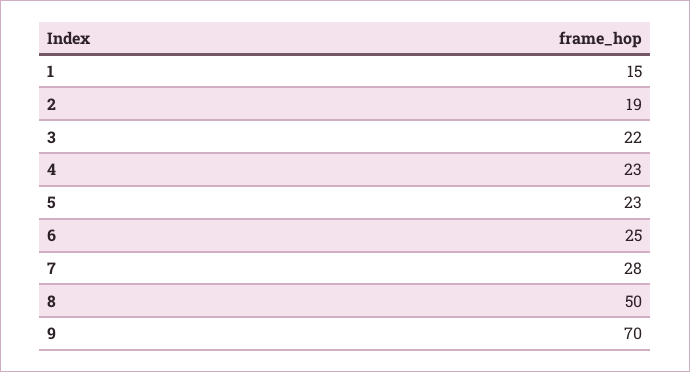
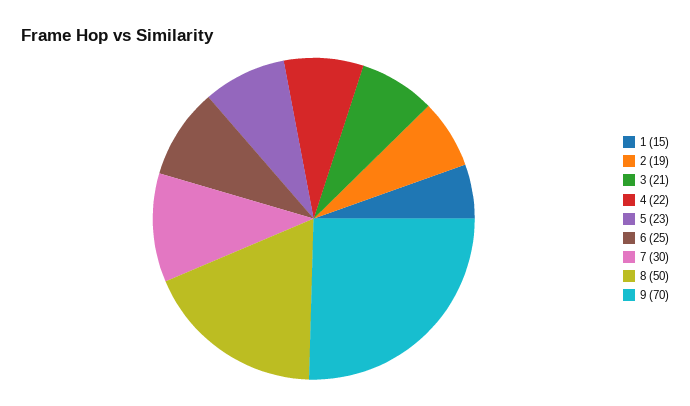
3: 22 -> 21
4: 23 -> 22
7: 28 -> 30

